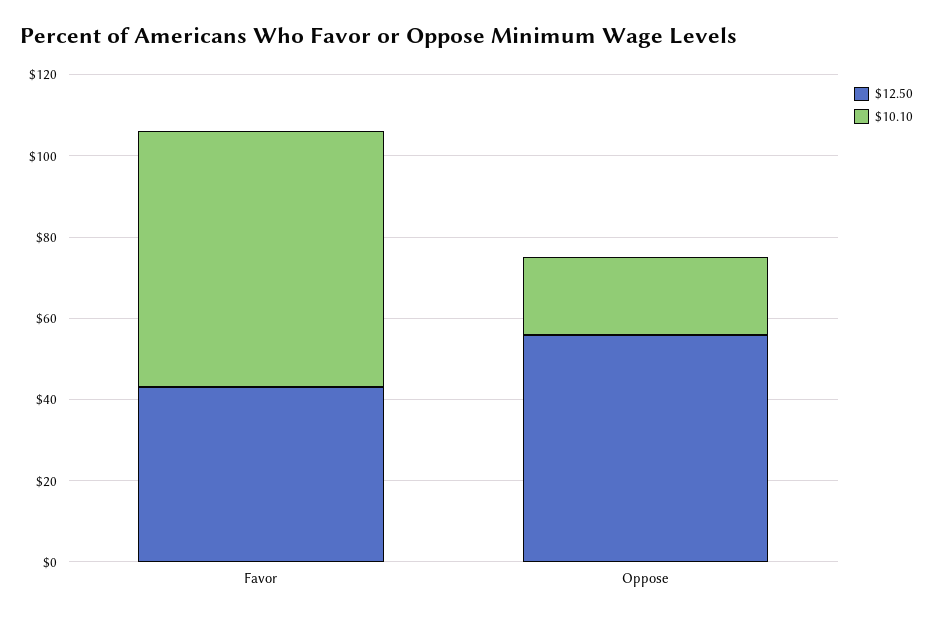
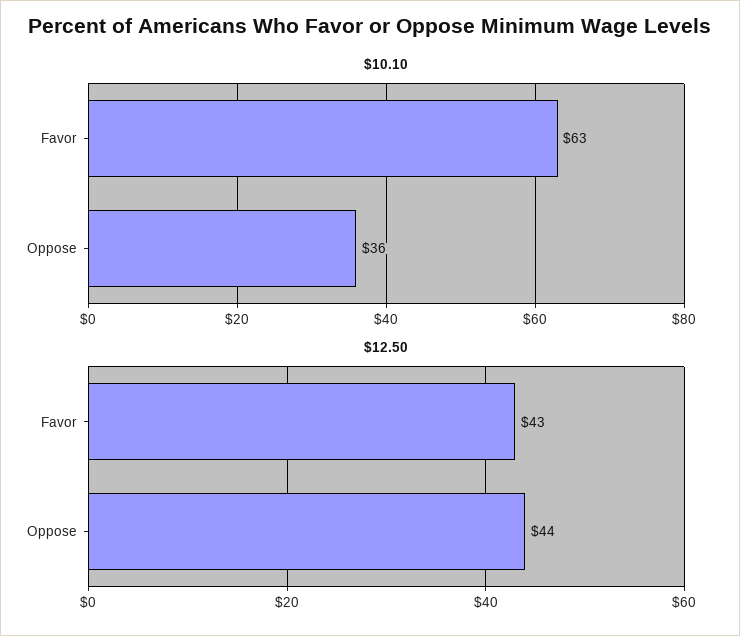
$12.50, Oppose: 55 -> 44
$10.10, Oppose: 20 -> 36

